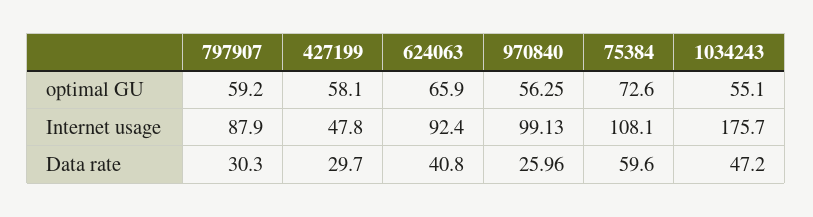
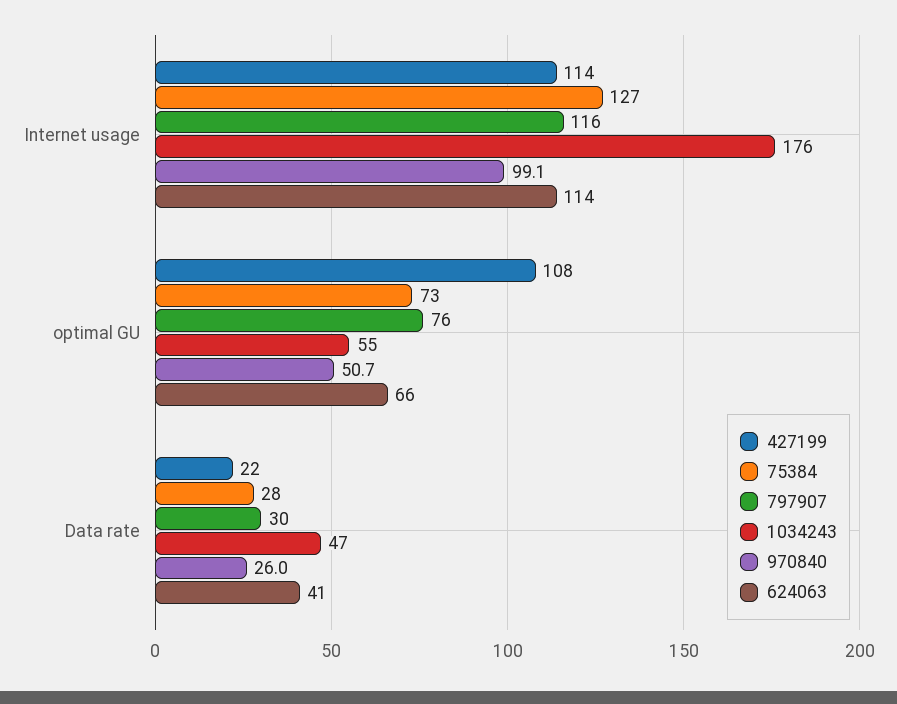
797907, optimal GU: 59.2 -> 76
427199, optimal GU: 58.1 -> 108
970840, optimal GU: 56.25 -> 50.7
797907, Internet usage: 87.9 -> 116
427199, Internet usage: 47.8 -> 114
624063, Internet usage: 92.4 -> 114
75384, Internet usage: 108.1 -> 127
427199, Data rate: 29.7 -> 22
75384, Data rate: 59.6 -> 28

